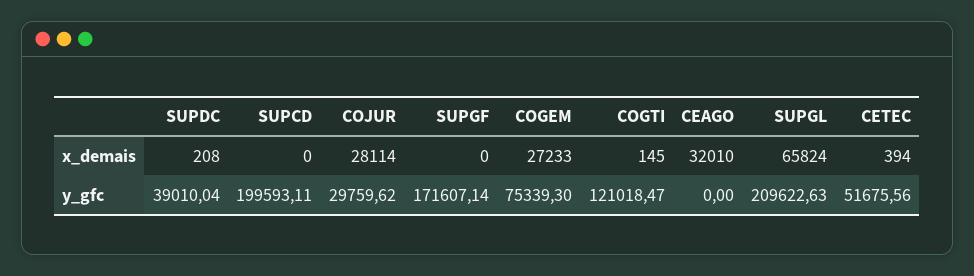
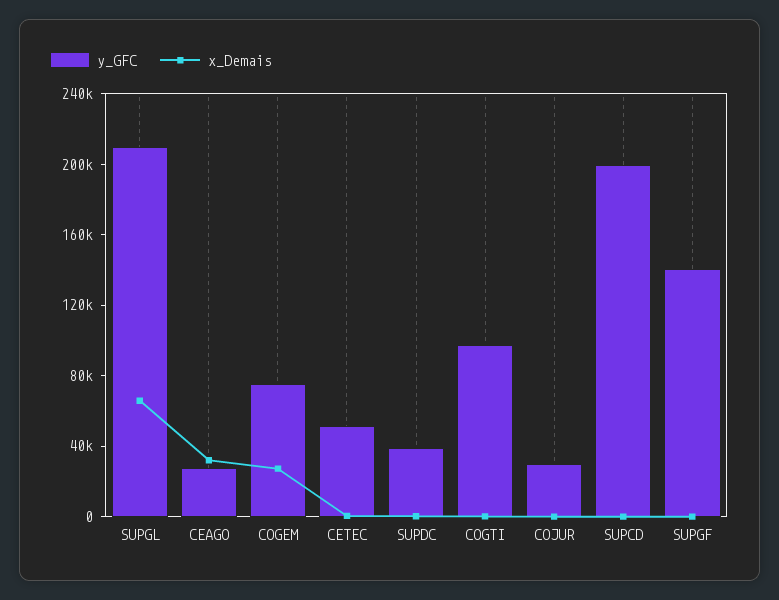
x_demais, COJUR: 28114 -> 0
y_gfc, SUPGF: 171607.14 -> 140000
y_gfc, COGTI: 121018.47 -> 100000
y_gfc, CEAGO: 0 -> 30000

